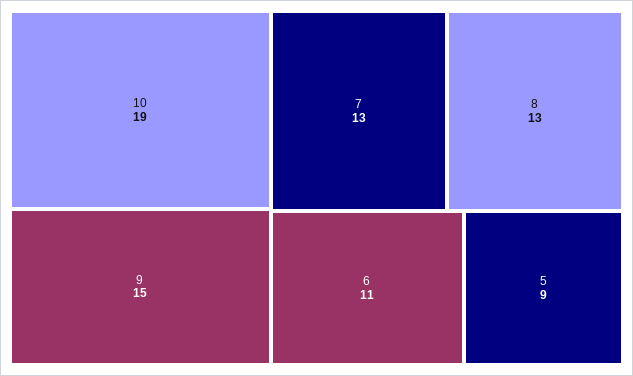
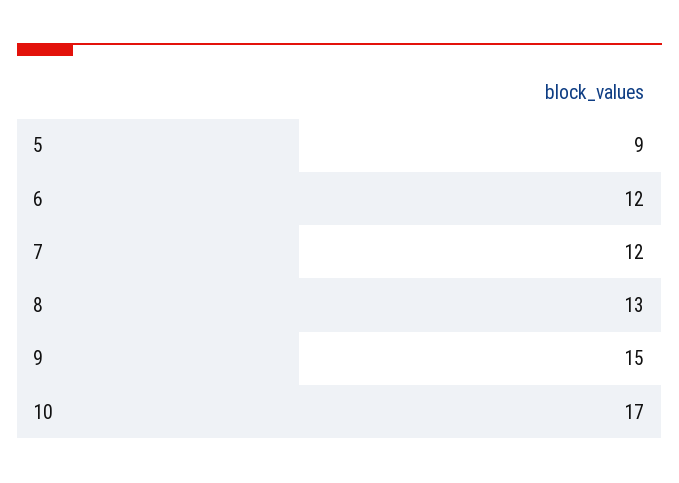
10: 19 -> 17
7: 13 -> 12
6: 11 -> 12

